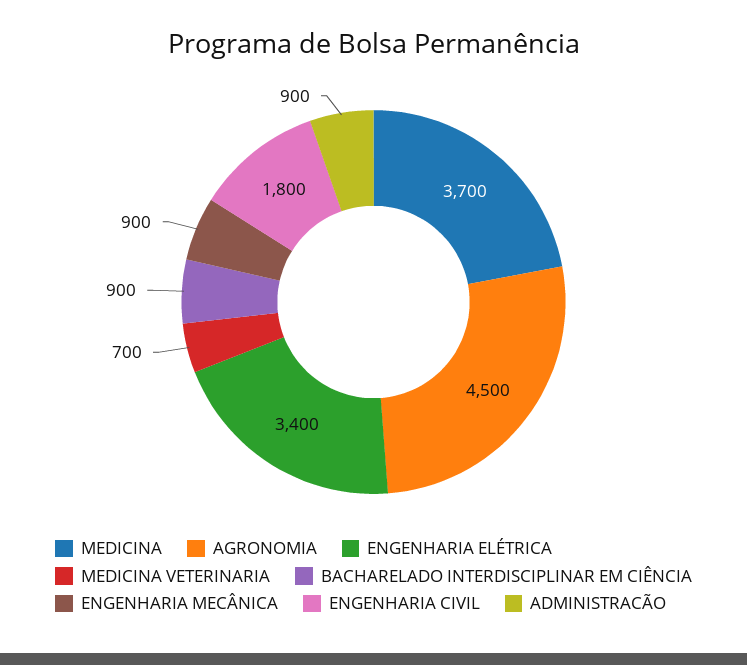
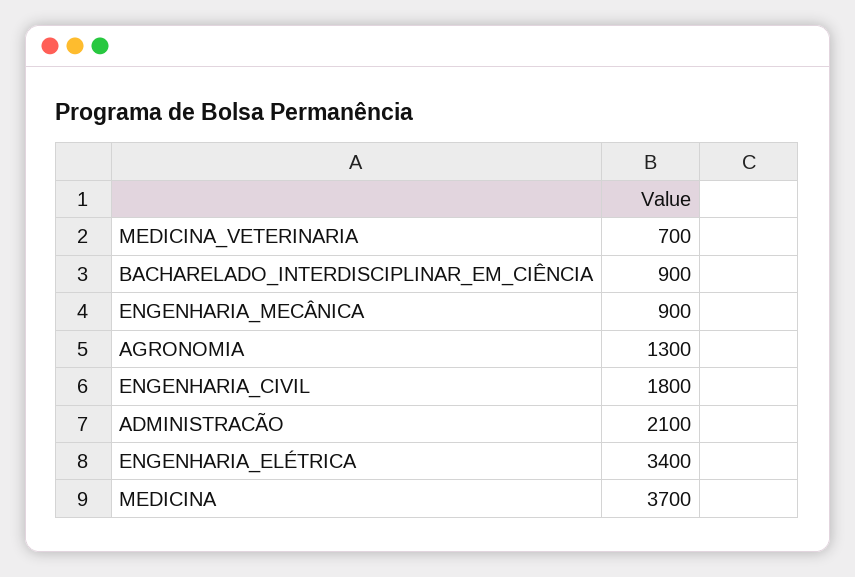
AGRONOMIA: 4500 -> 1300
ADMINISTRACÃO: 900 -> 2100

